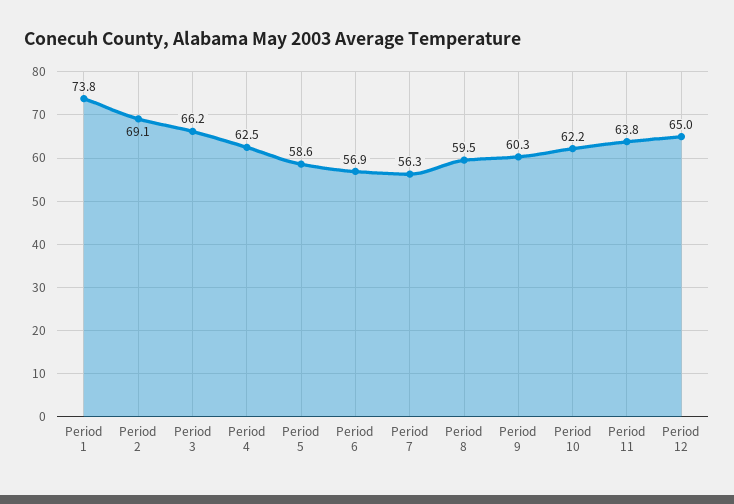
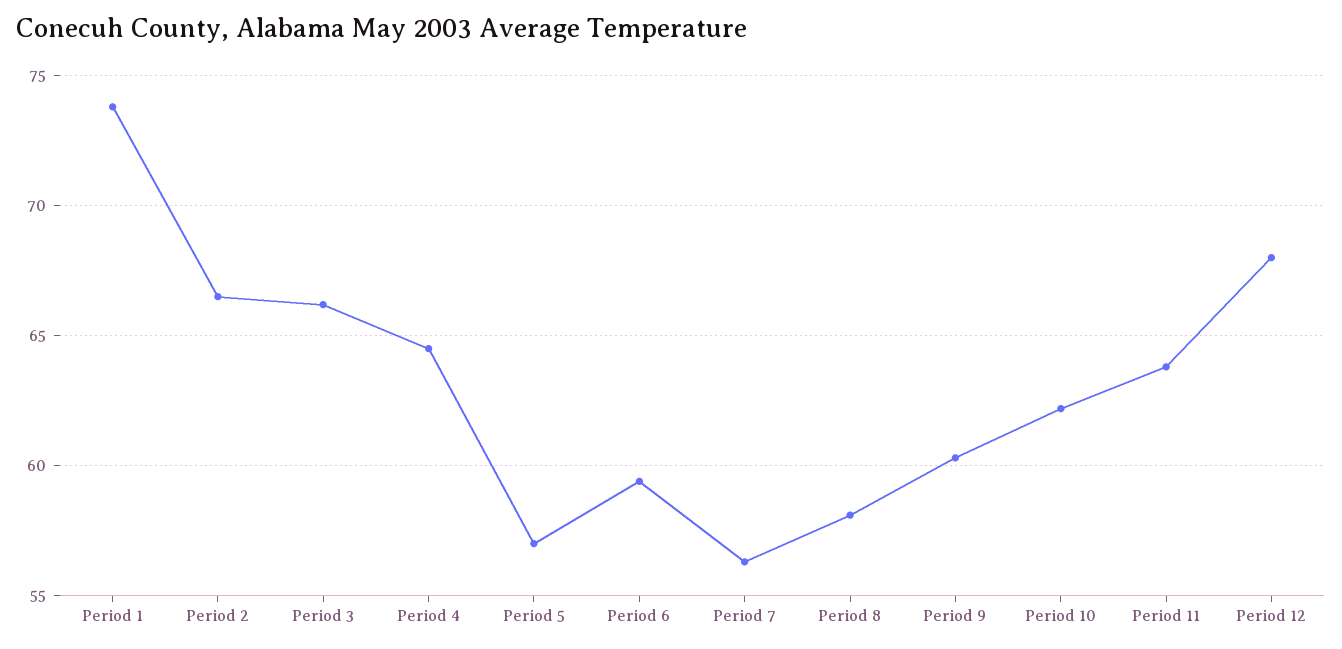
Period 2: 69.1 -> 66.5
Period 4: 62.5 -> 64.5
Period 5: 58.6 -> 57
Period 6: 56.9 -> 59.5
Period 8: 59.5 -> 58
Period 12: 65 -> 68

